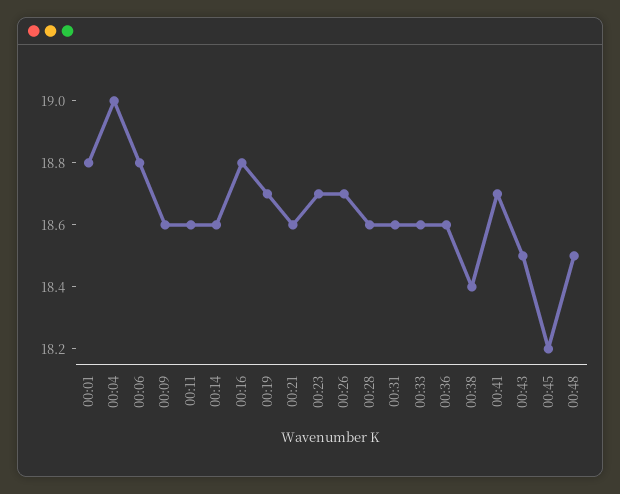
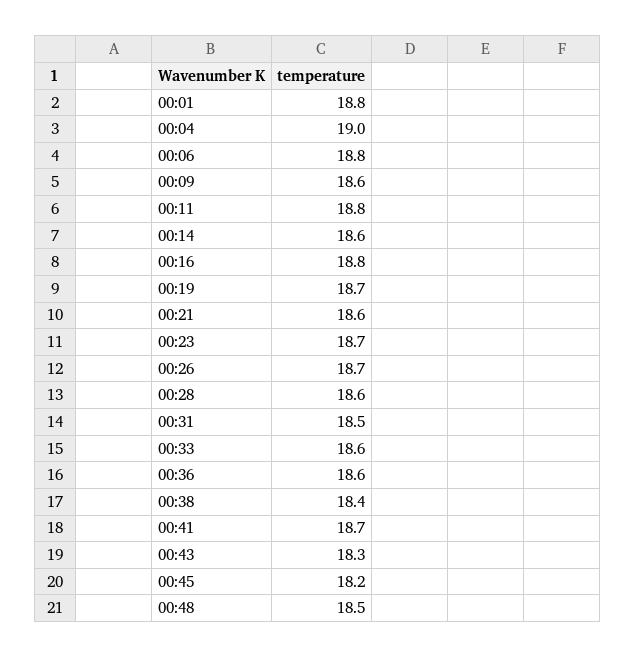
00:11: 18.6 -> 18.8
00:31: 18.6 -> 18.5
00:43: 18.5 -> 18.3

